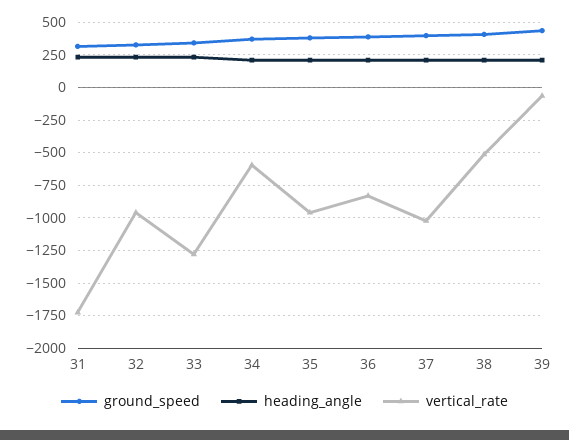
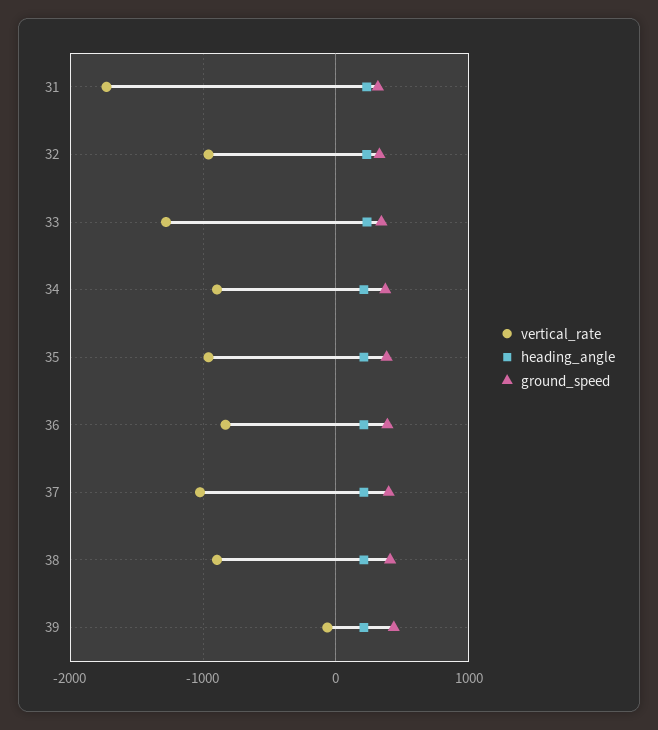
vertical_rate, 34: -600 -> -900
vertical_rate, 38: -500 -> -900

